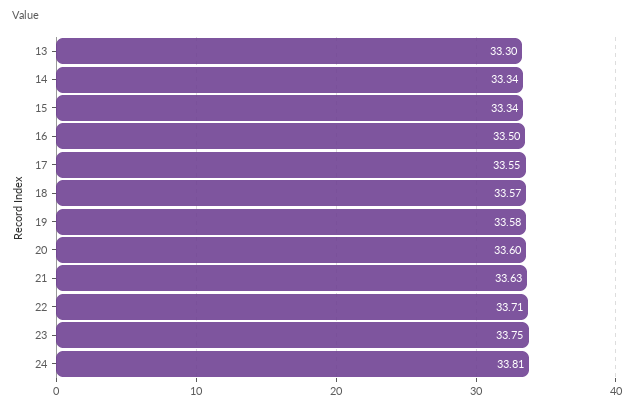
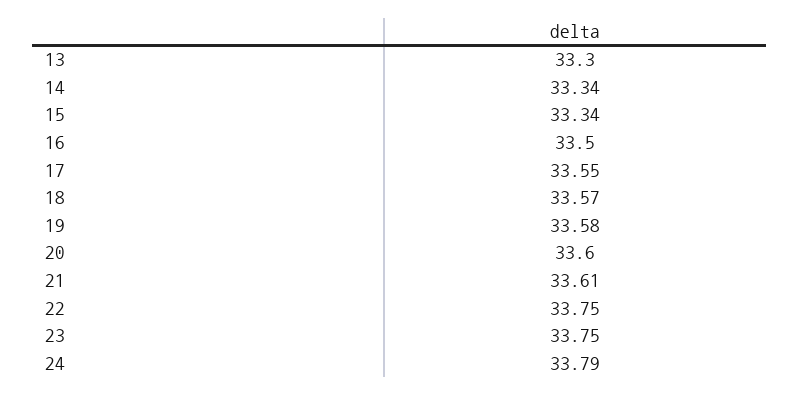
21: 33.63 -> 33.61
22: 33.71 -> 33.75
24: 33.81 -> 33.79

